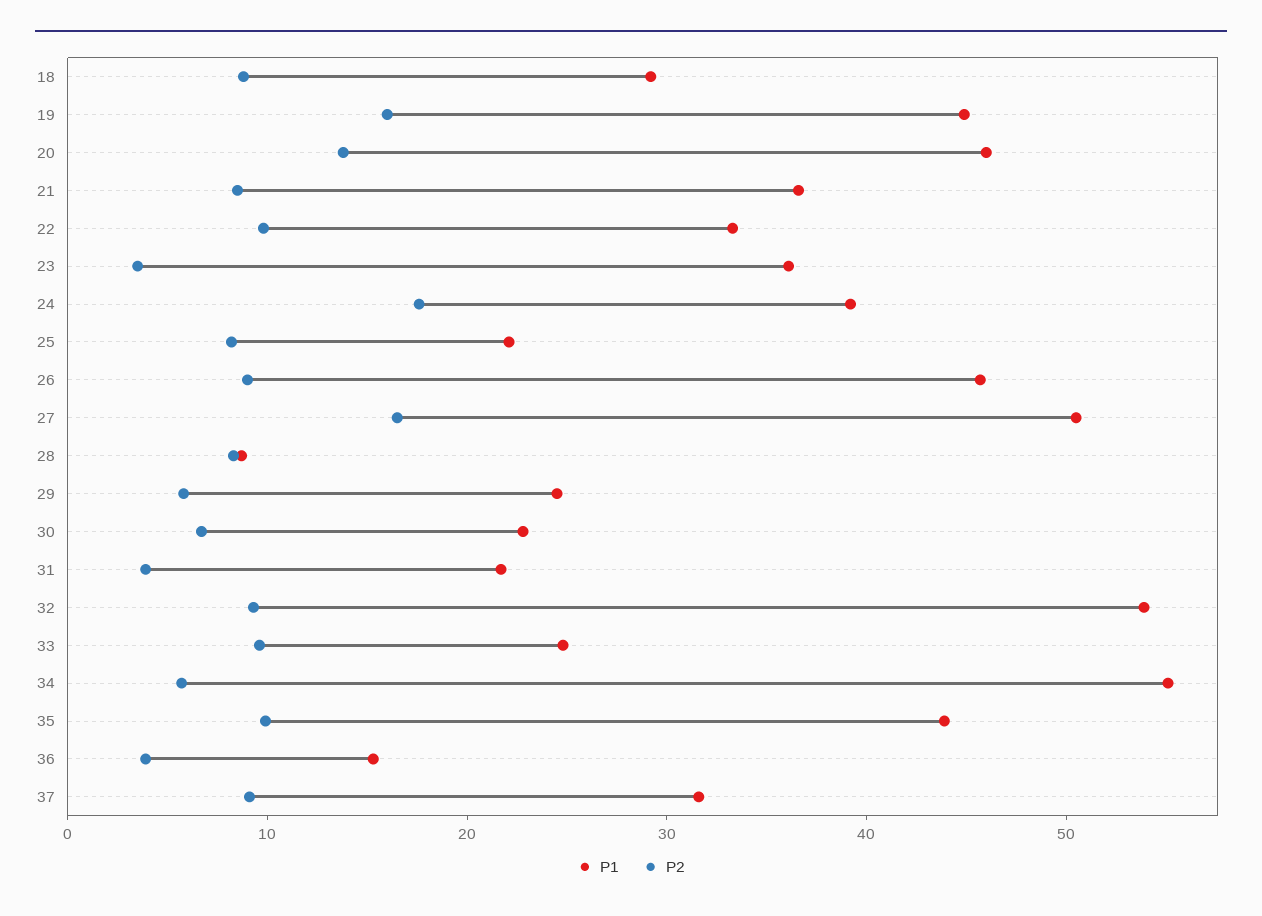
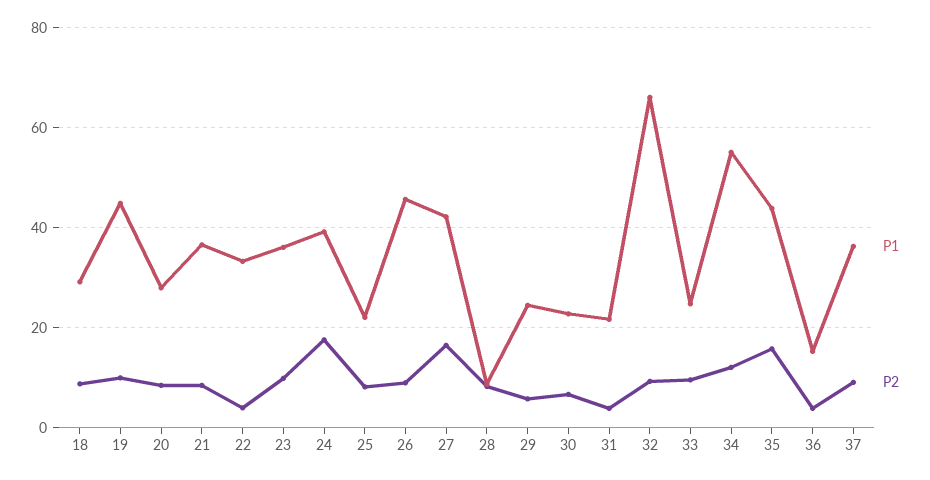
P2, 19: 16 -> 10
P1, 20: 46 -> 28
P2, 20: 14 -> 8
P2, 22: 10 -> 4
P2, 23: 4 -> 10
P1, 27: 50 -> 42
P1, 32: 54 -> 66
P2, 34: 6 -> 12
P2, 35: 10 -> 16
P1, 37: 32 -> 36

